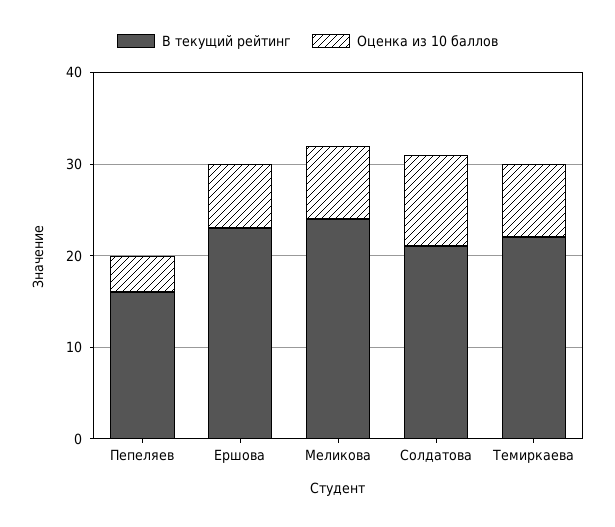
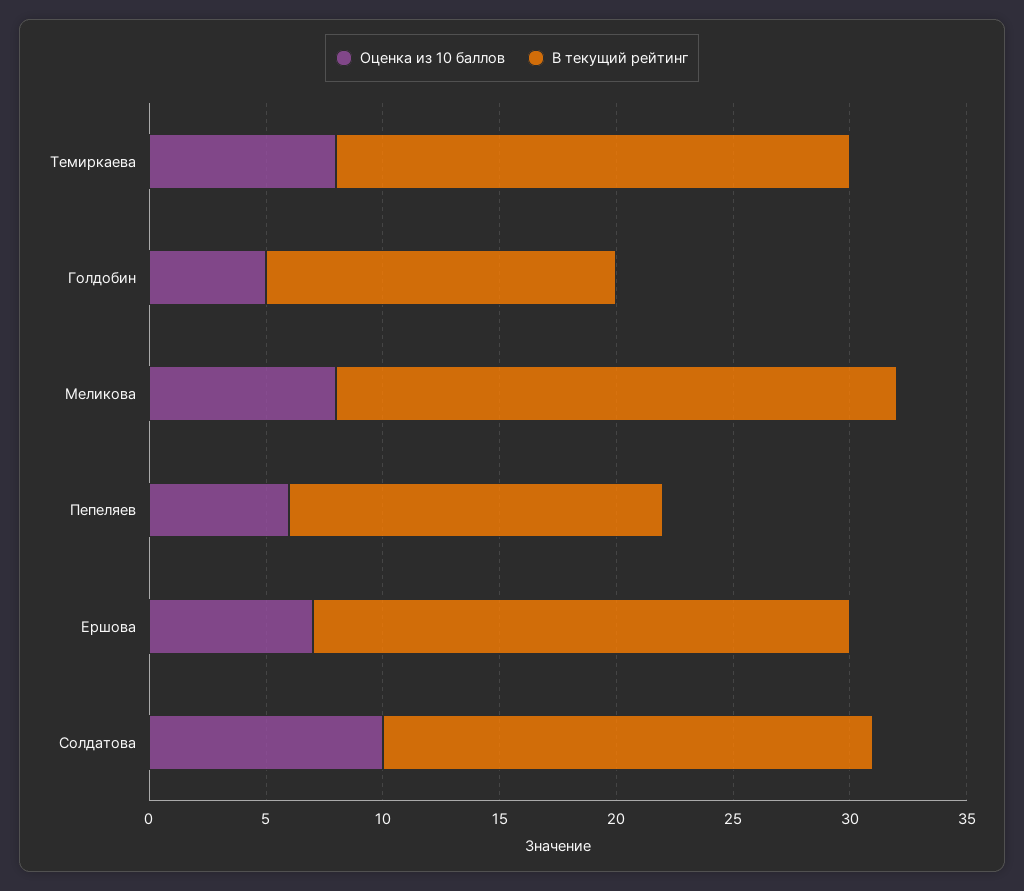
Оценка из 10 баллов, Пепеляев: 4 -> 6
Оценка из 10 баллов, Голдобин: none -> 5
В текущий рейтинг, Голдобин: none -> 15

